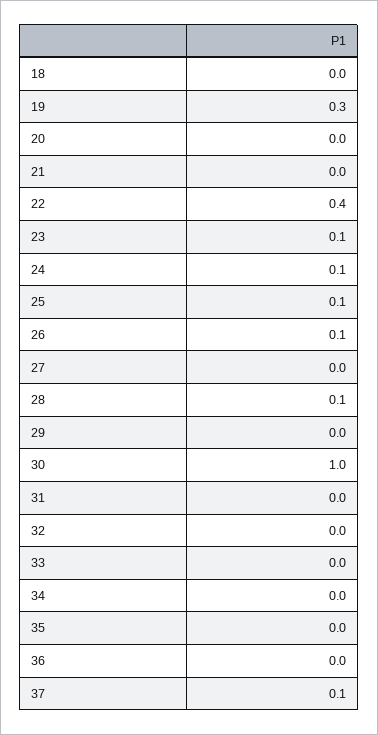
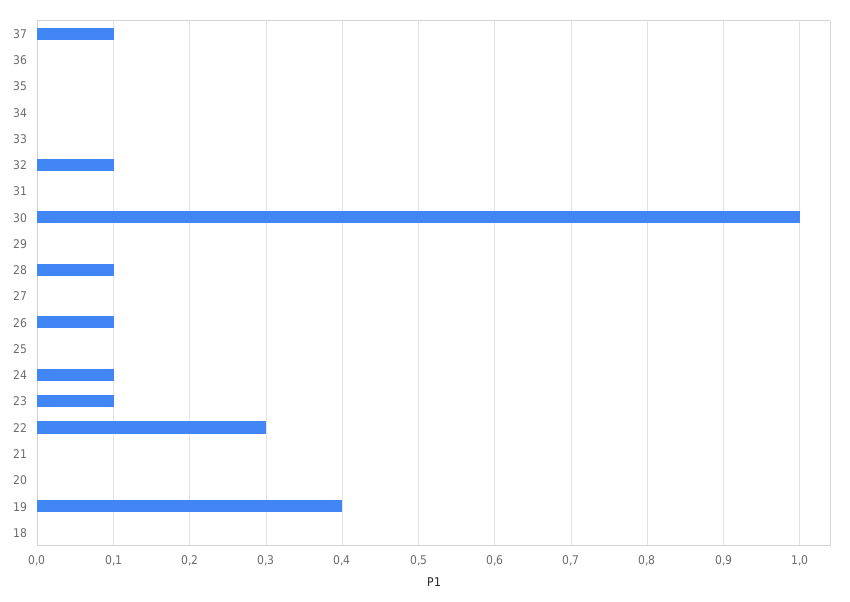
19: 0.3 -> 0.4
22: 0.4 -> 0.3
25: 0.1 -> 0
32: 0 -> 0.1

